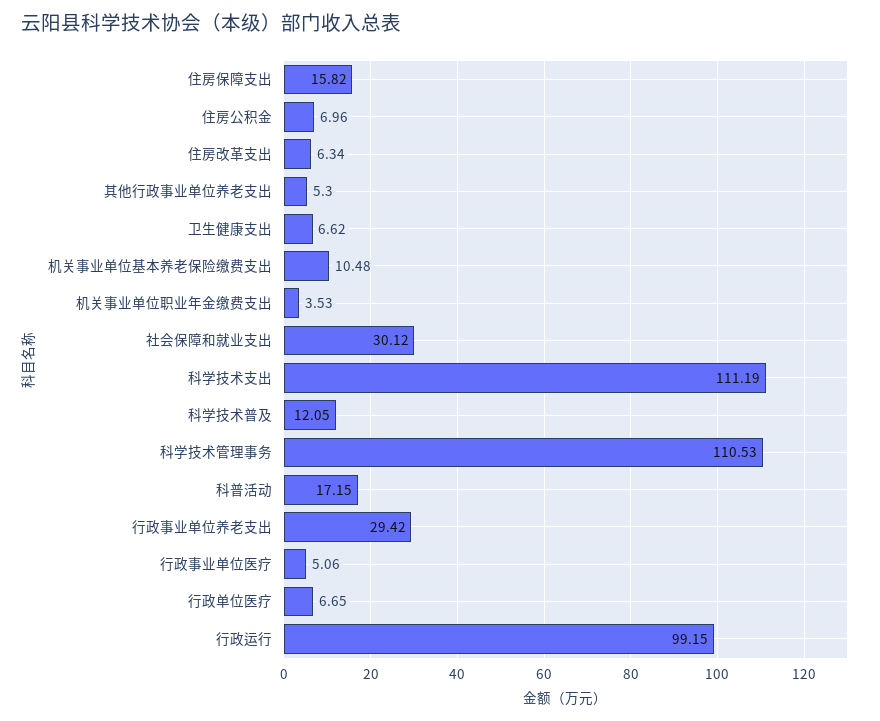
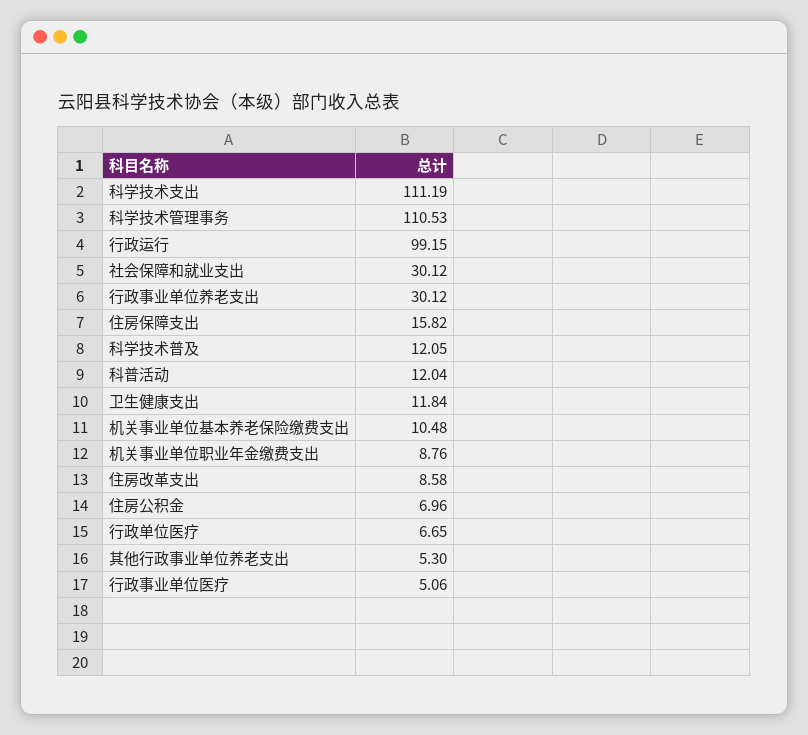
住房改革支出: 6.34 -> 8.58
卫生健康支出: 6.62 -> 11.84
机关事业单位职业年金缴费支出: 3.53 -> 8.76
科普活动: 17.15 -> 12.04
行政事业单位养老支出: 29.42 -> 30.12

